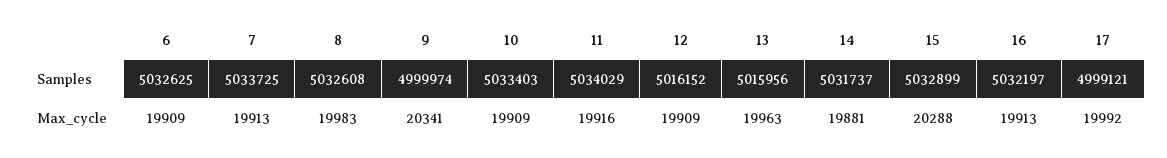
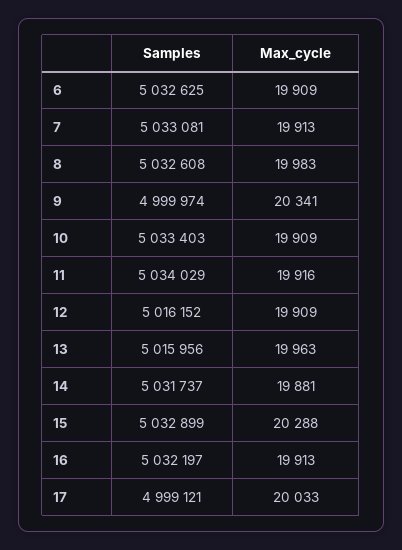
7, Samples: 5033725 -> 5033081
17, Max_cycle: 19992 -> 20033

